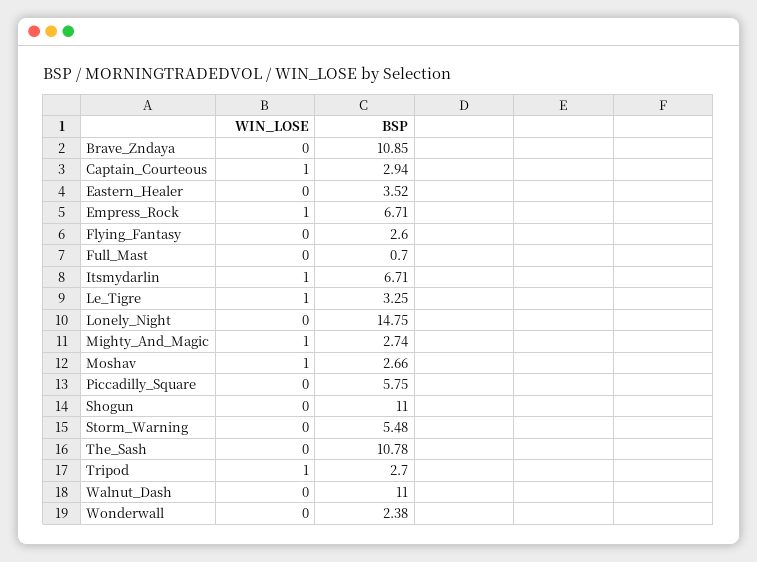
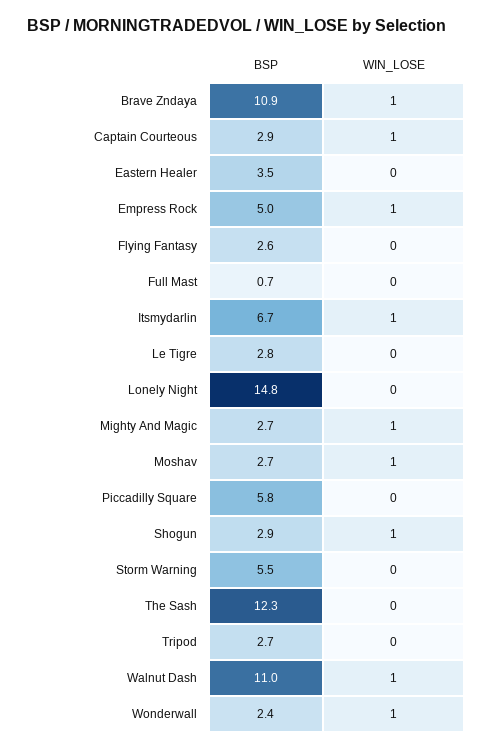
WIN_LOSE, Brave_Zndaya: 0 -> 1
BSP, Empress_Rock: 6.71 -> 5
WIN_LOSE, Le_Tigre: 1 -> 0
BSP, Le_Tigre: 3.25 -> 2.8
WIN_LOSE, Shogun: 0 -> 1
BSP, Shogun: 11 -> 2.9
BSP, The_Sash: 10.78 -> 12.3
WIN_LOSE, Tripod: 1 -> 0
WIN_LOSE, Walnut_Dash: 0 -> 1
WIN_LOSE, Wonderwall: 0 -> 1

